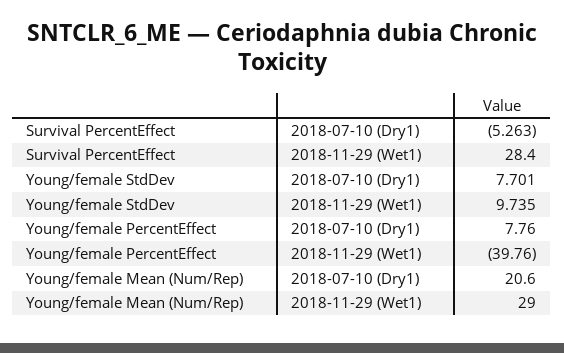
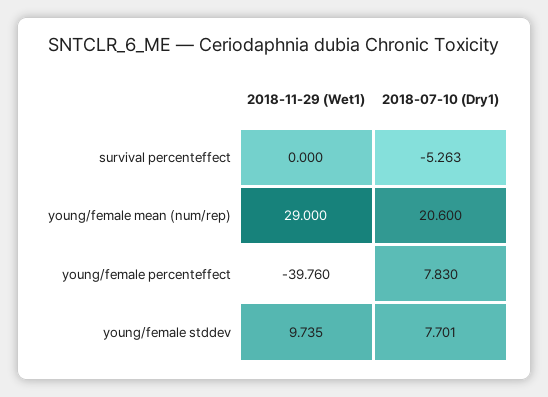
Survival PercentEffect, 2018-11-29 (Wet1): 28.4 -> 0
Young/female PercentEffect, 2018-07-10 (Dry1): 7.76 -> 7.83

